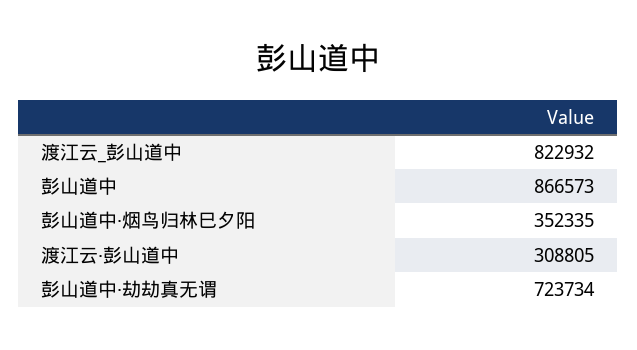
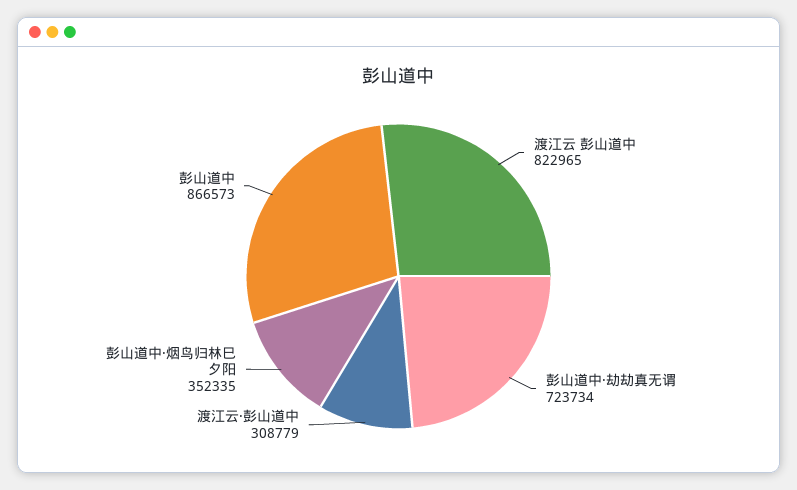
渡江云_彭山道中: 822932 -> 822965
渡江云·彭山道中: 308805 -> 308779

